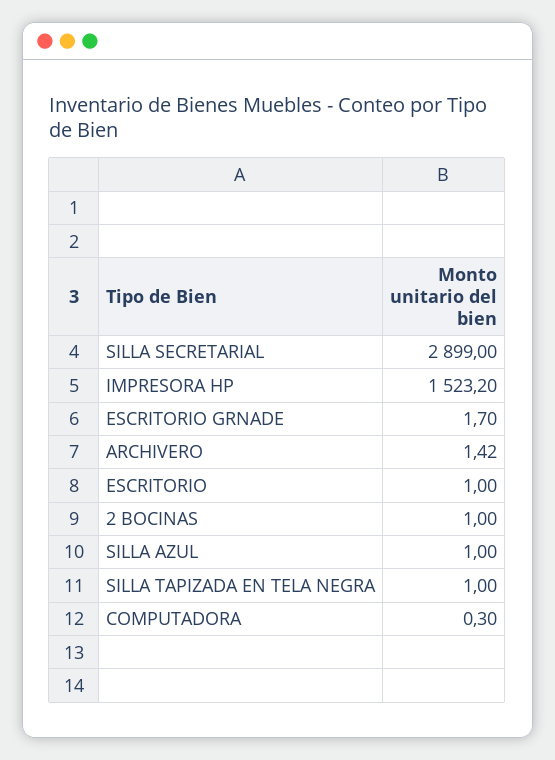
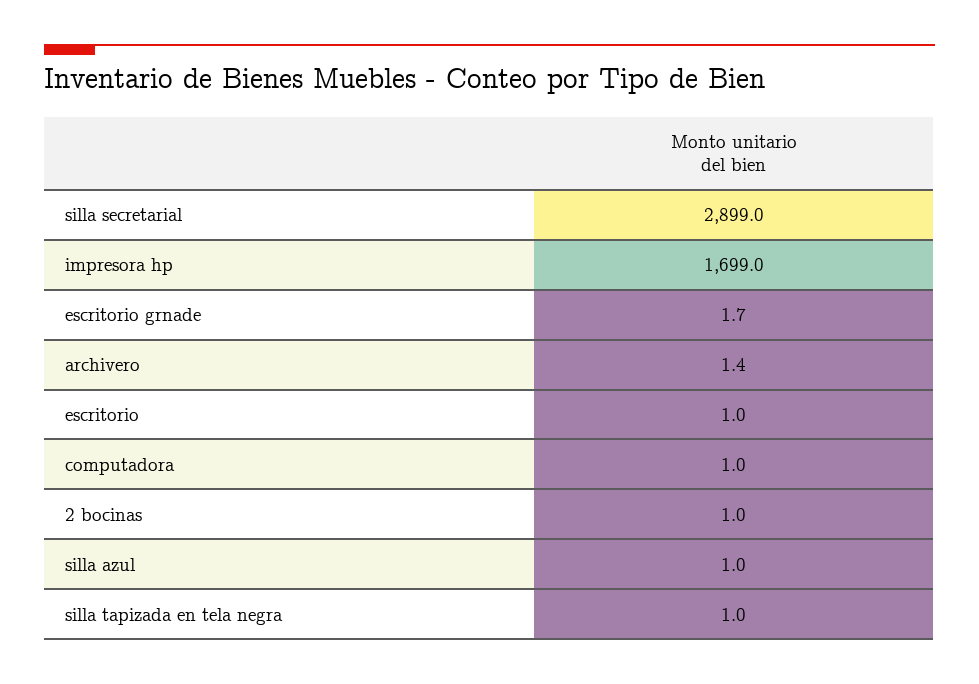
IMPRESORA HP: 1523.2 -> 1699
COMPUTADORA: 0.3 -> 1

